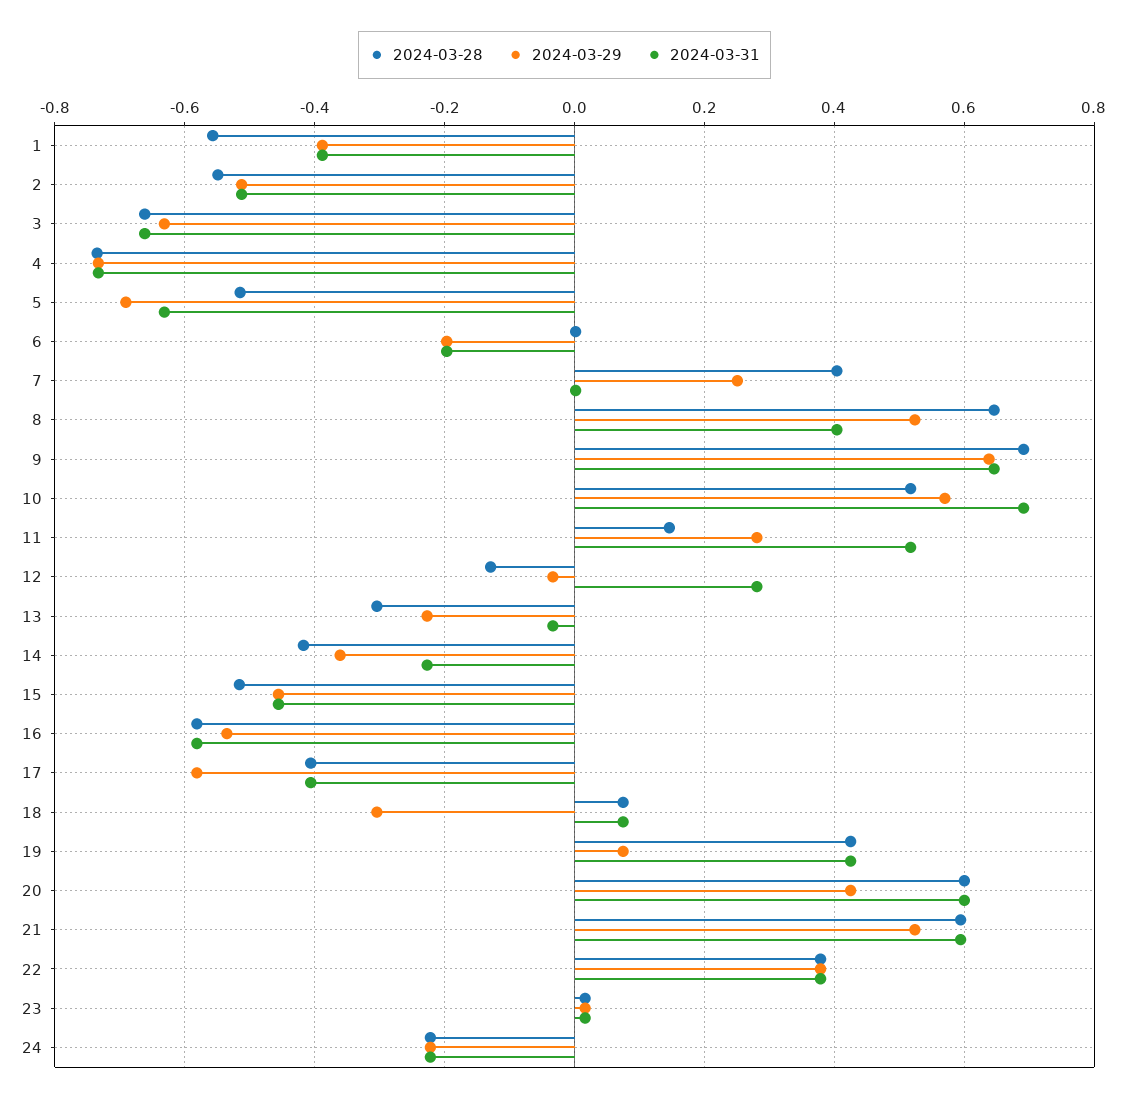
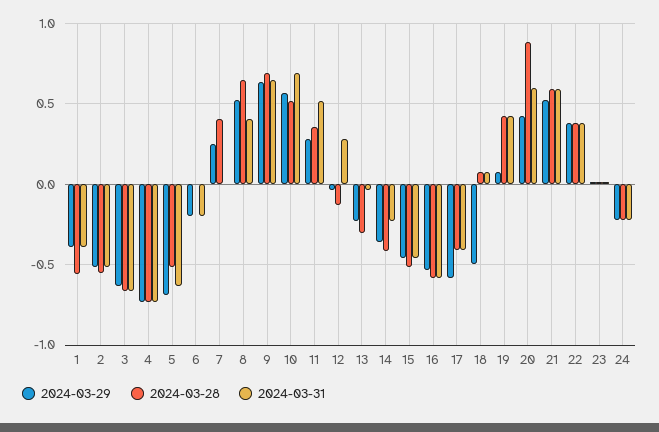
2024-03-28, 11: 0.14 -> 0.35
2024-03-29, 18: -0.3 -> -0.5
2024-03-28, 20: 0.6 -> 0.9

